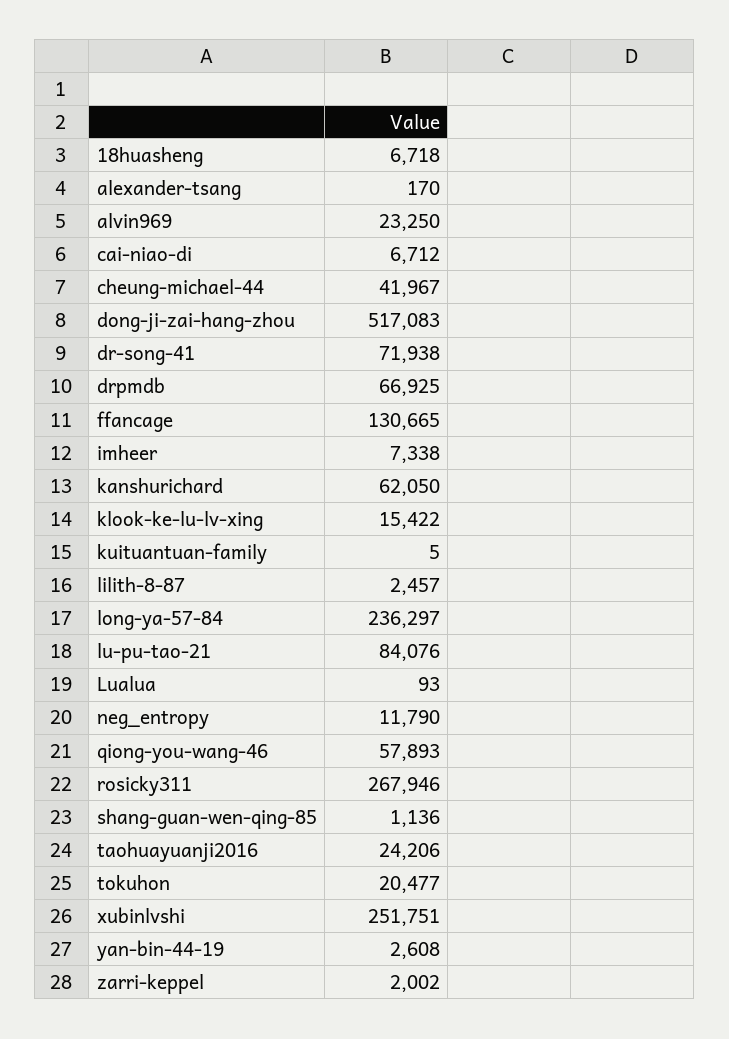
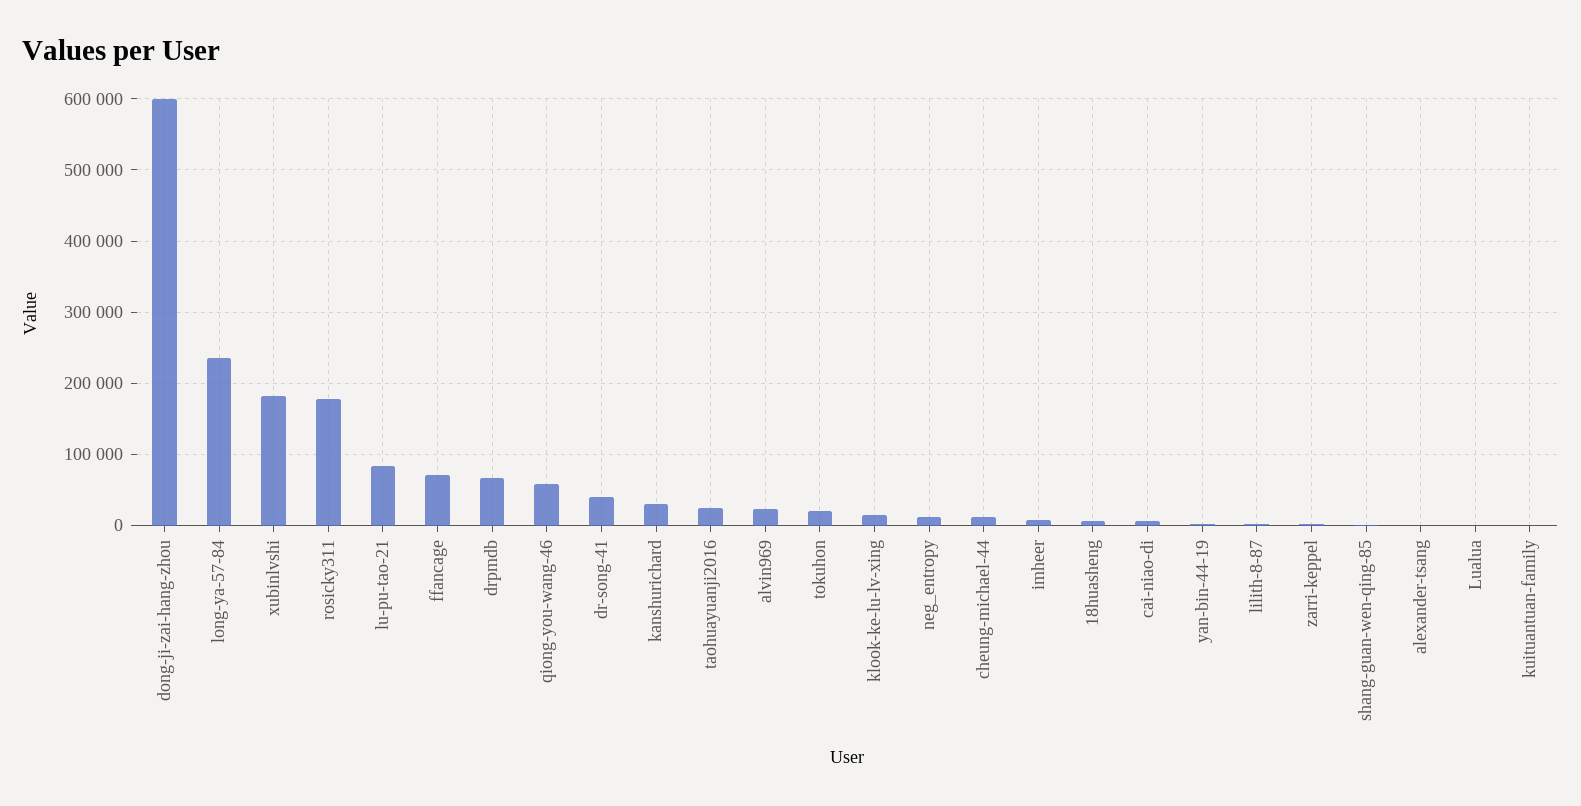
cheung-michael-44: 41967 -> 10000
dong-ji-zai-hang-zhou: 517083 -> 600000
dr-song-41: 71938 -> 40000
ffancage: 130665 -> 70000
kanshurichard: 62050 -> 30000
rosicky311: 267946 -> 180000
xubinlvshi: 251751 -> 180000

